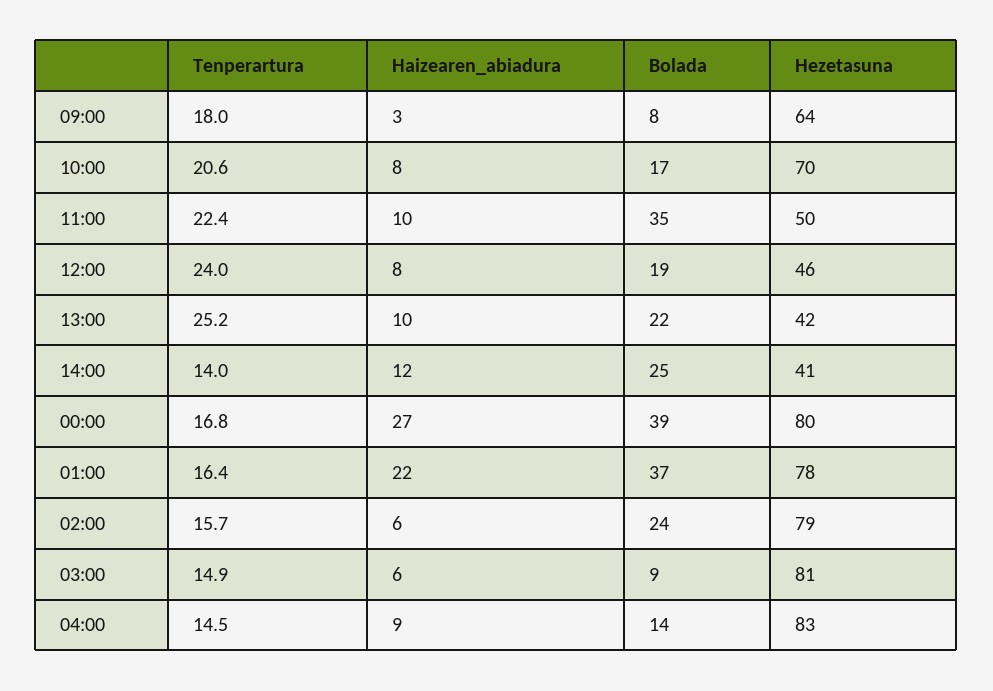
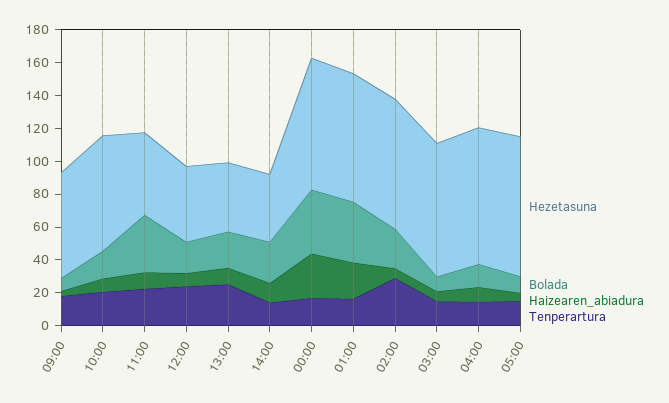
Tenperartura, 02:00: 15.7 -> 30
Hezetasuna, 05:00: none -> 85
Bolada, 05:00: none -> 10
Haizearen_abiadura, 05:00: none -> 5
Tenperartura, 05:00: none -> 15

